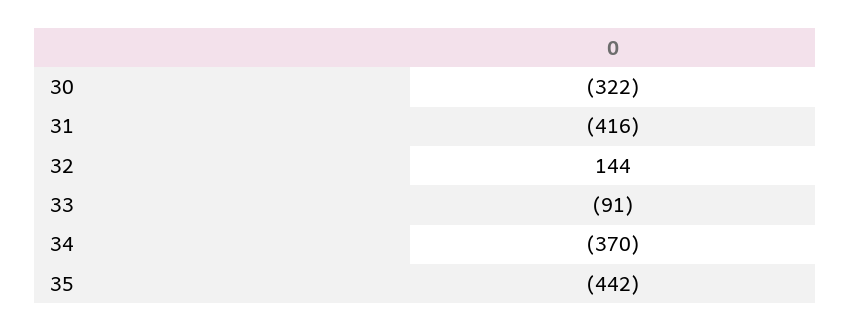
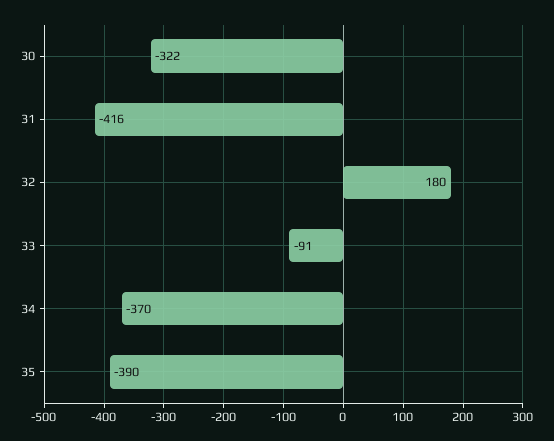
32: 144 -> 180
35: -442 -> -390

